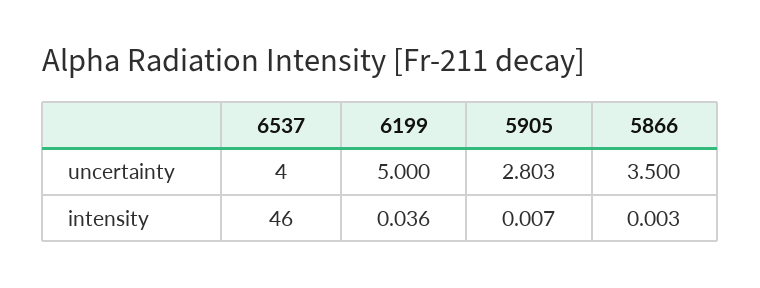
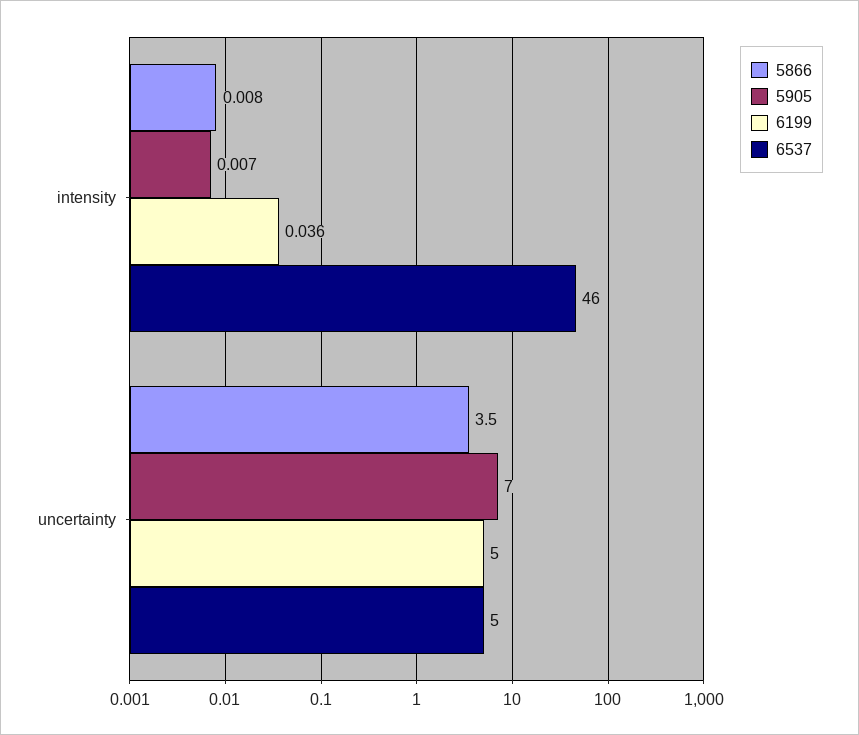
6537, uncertainty: 4 -> 5
5905, uncertainty: 2.803 -> 7
5866, intensity: 0.003 -> 0.008

